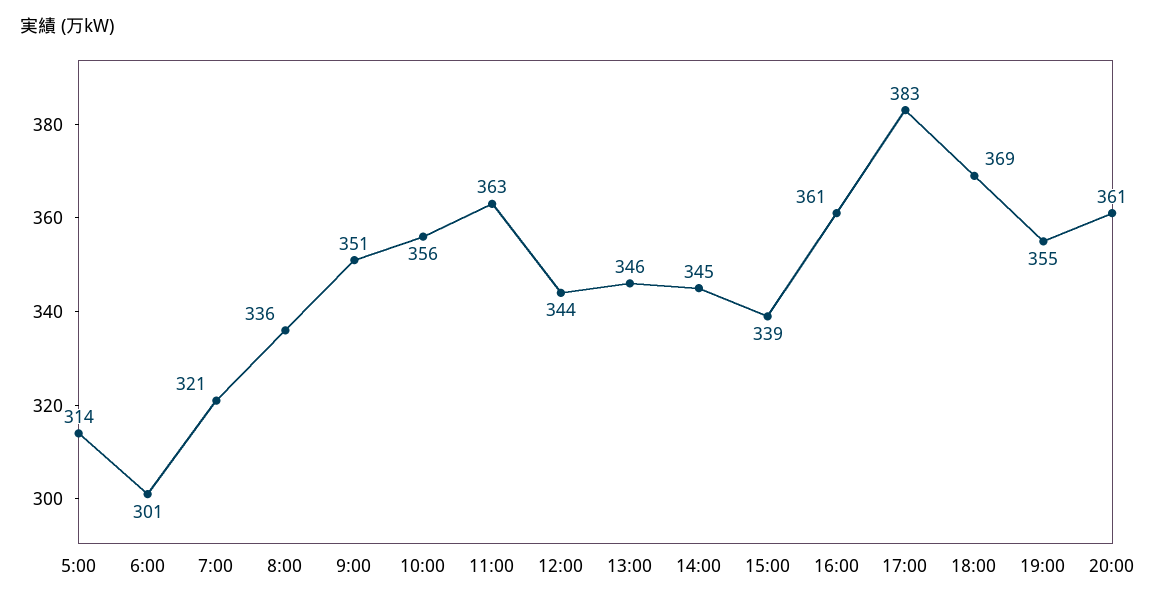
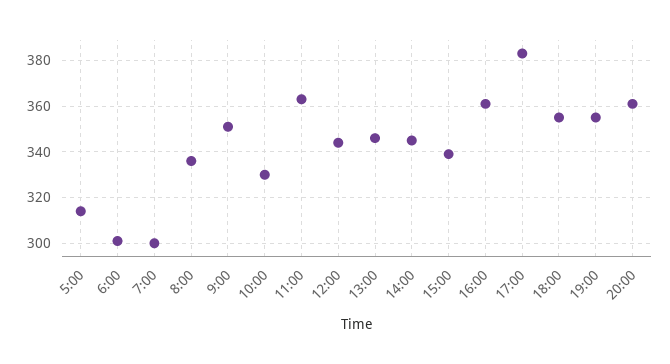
7:00: 321 -> 300
10:00: 356 -> 330
18:00: 369 -> 355

